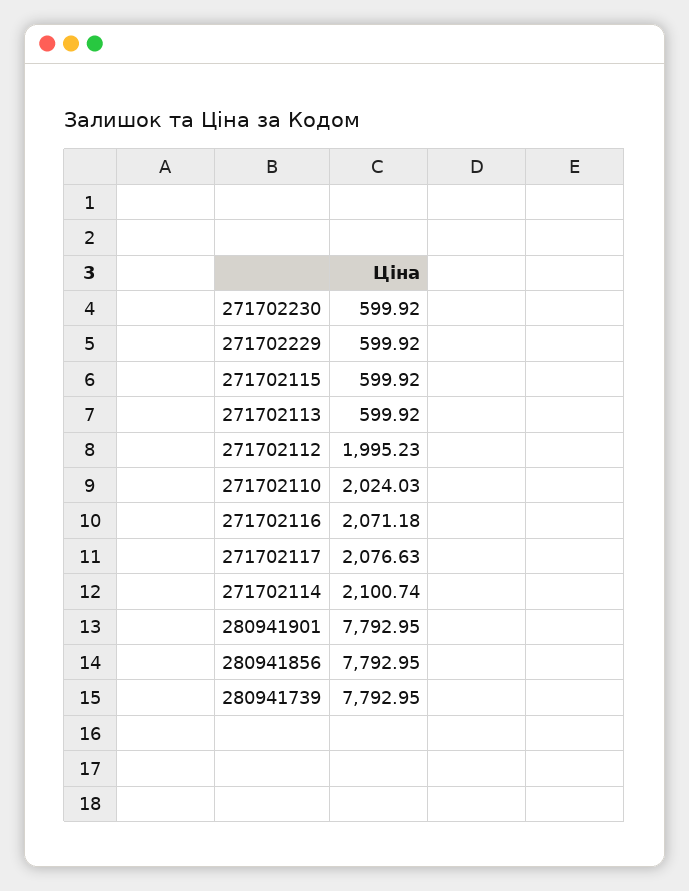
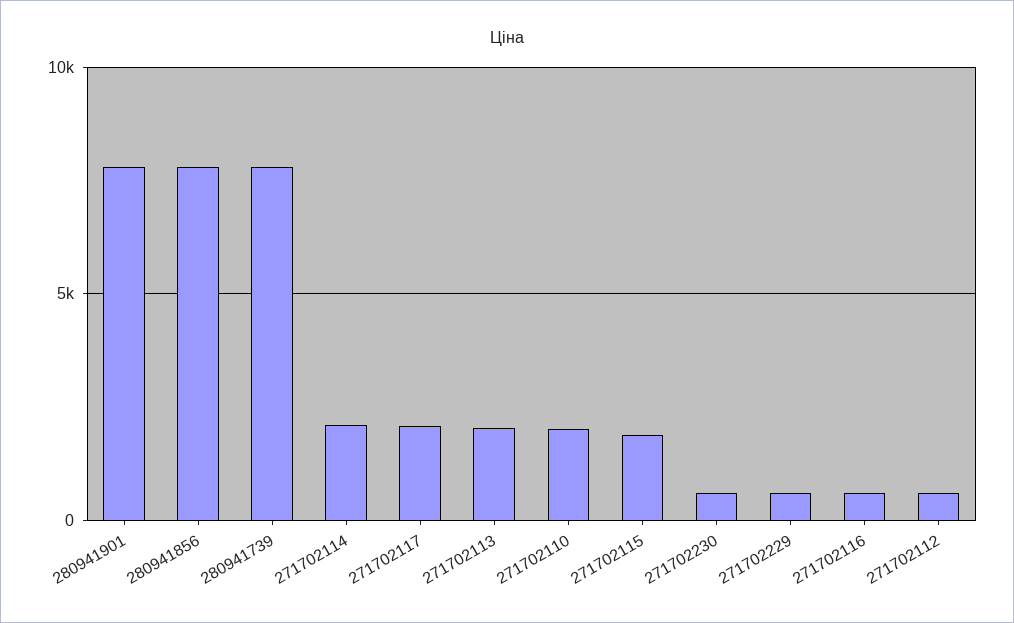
271702115: 599.92 -> 2000
271702113: 599.92 -> 2000
271702112: 1995.23 -> 500
271702116: 2071.18 -> 500

